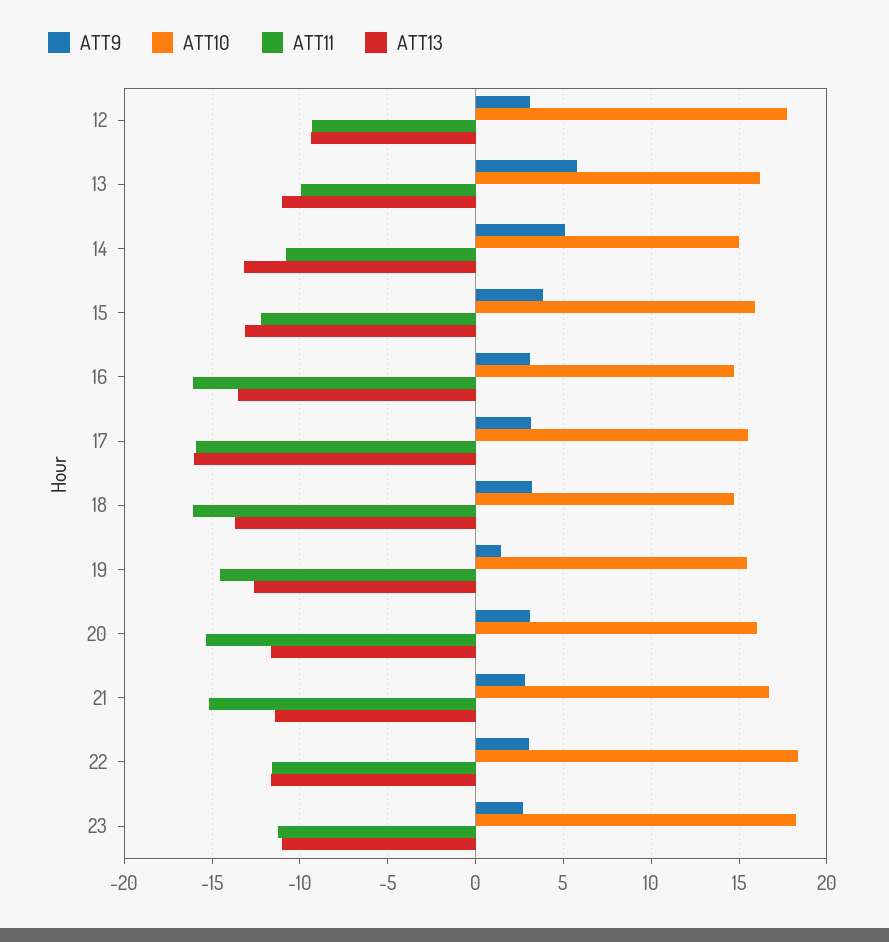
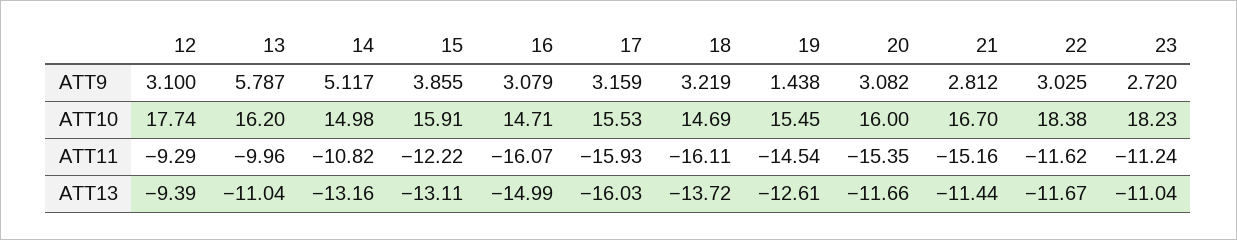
ATT13, 16: -13.5 -> -14.99

